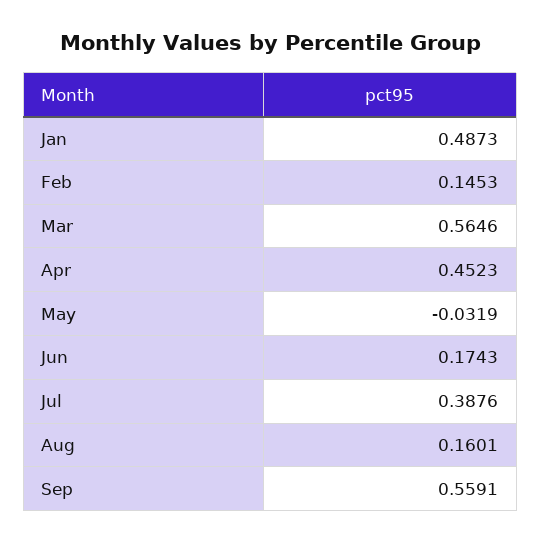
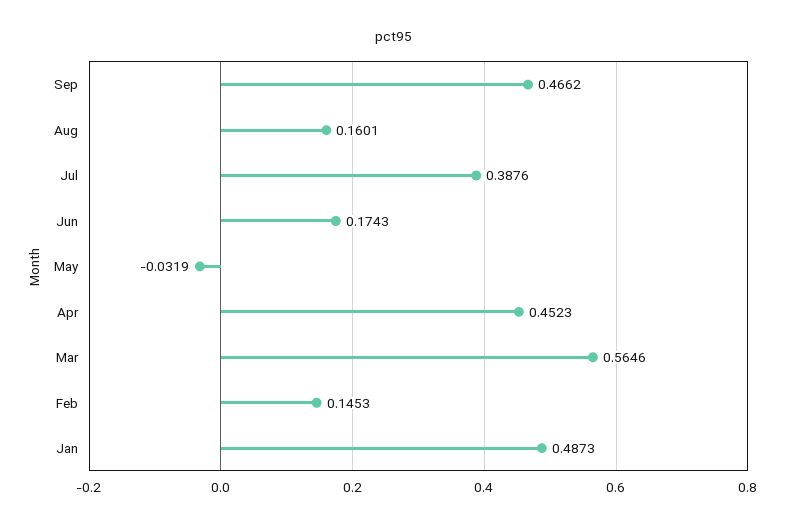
Sep: 0.5591 -> 0.4662

